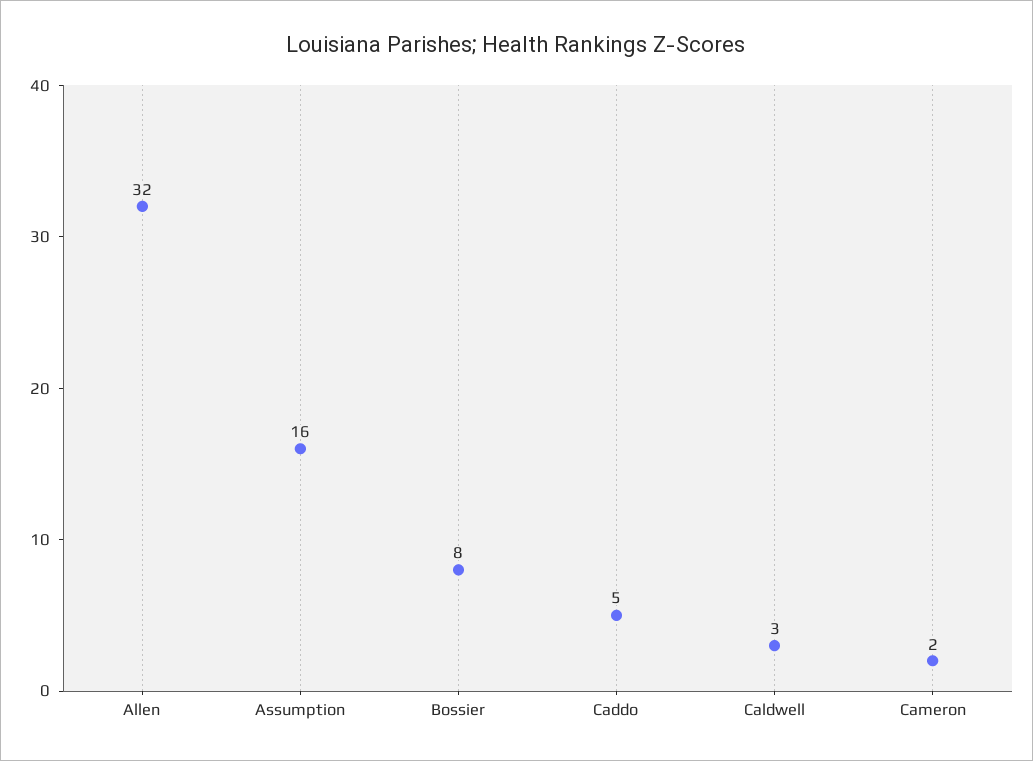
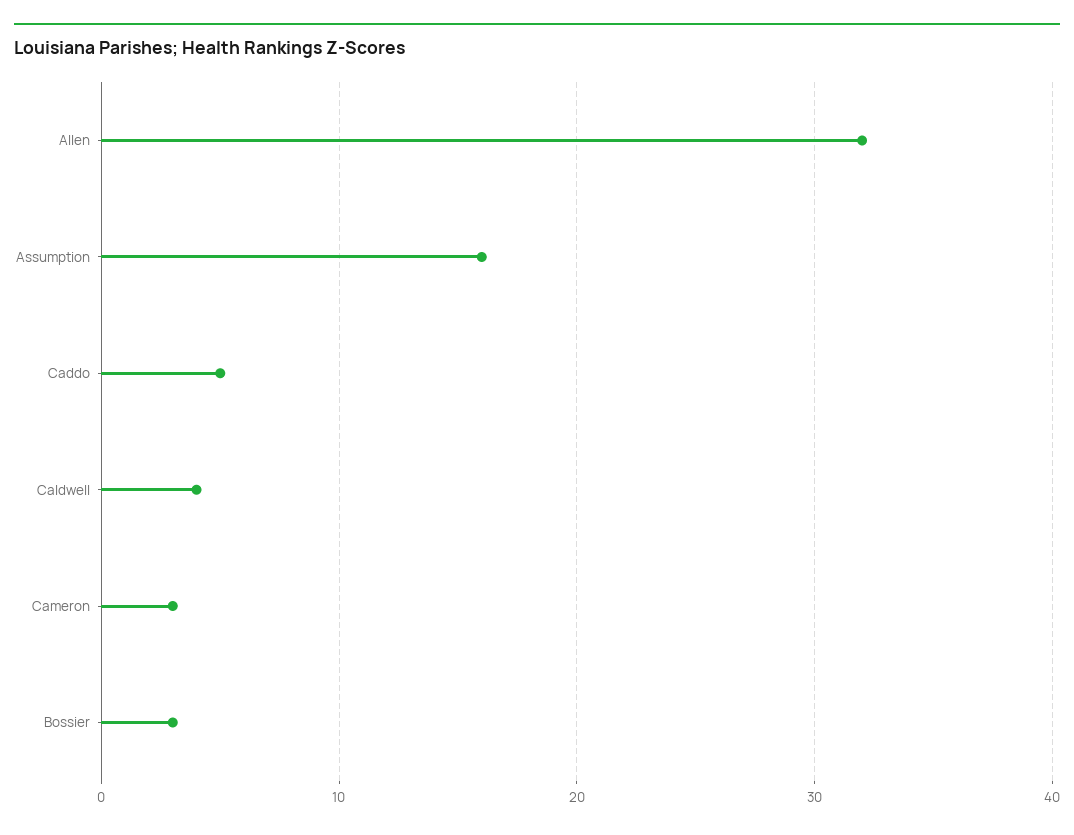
Bossier: 8 -> 3
Caldwell: 3 -> 4
Cameron: 2 -> 3

